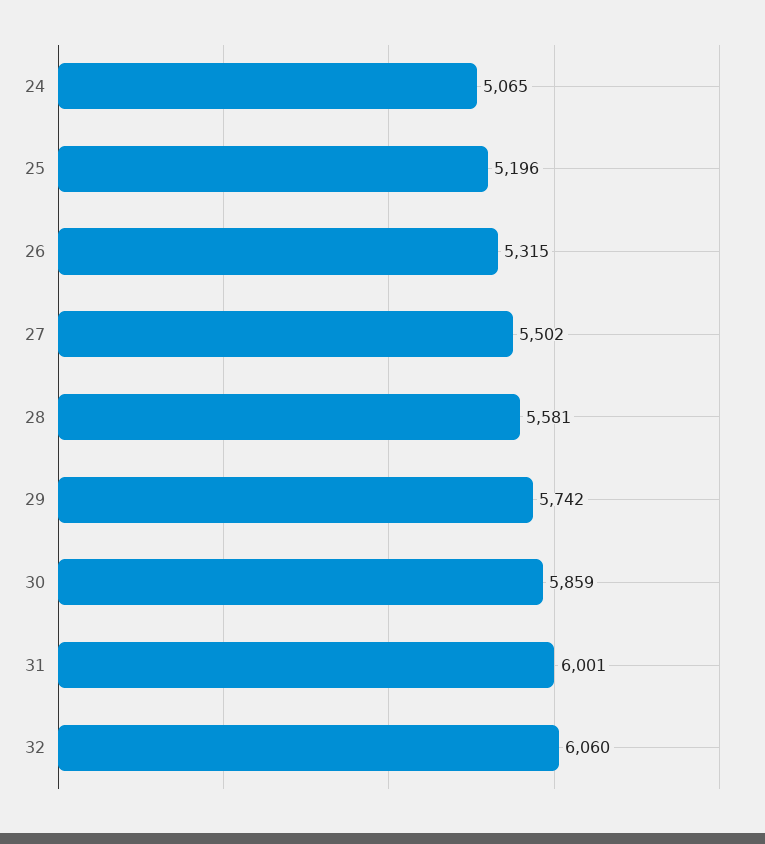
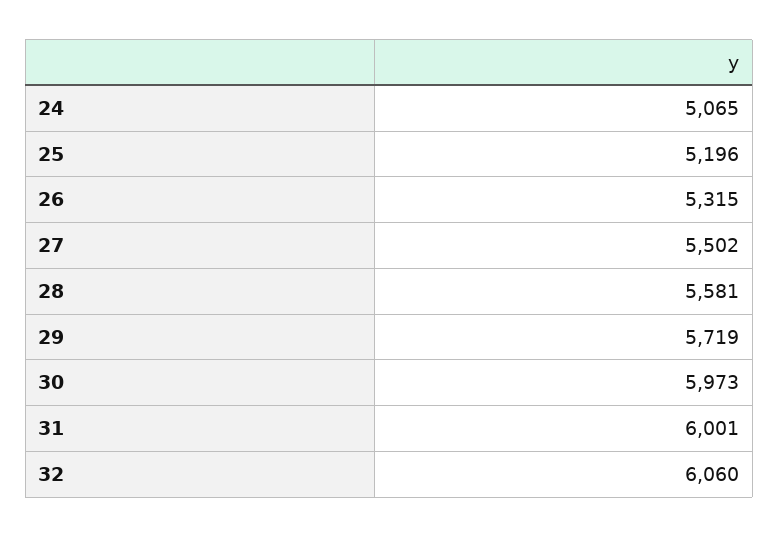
29: 5742 -> 5719
30: 5859 -> 5973

